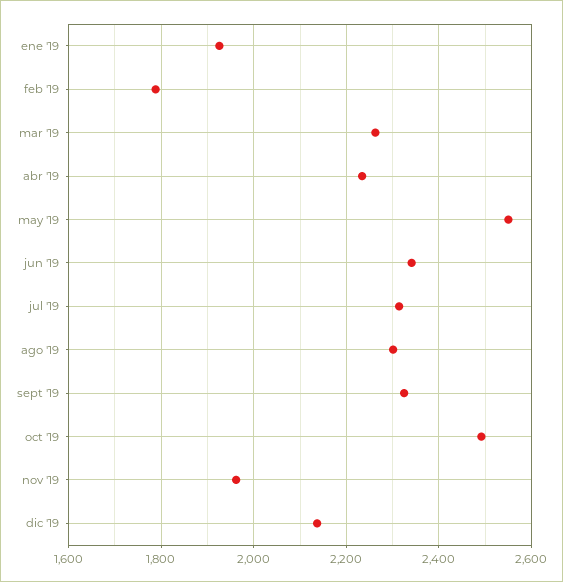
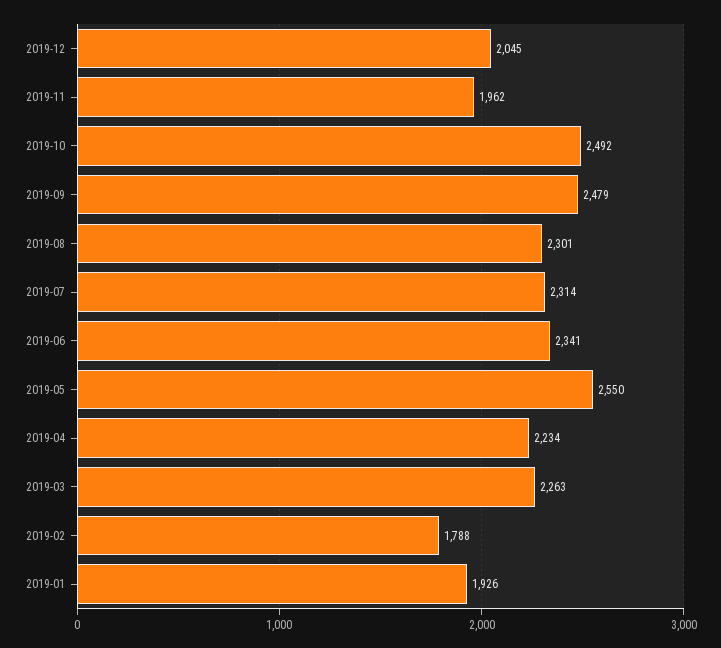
sept '19: 2320 -> 2479
dic '19: 2140 -> 2045

